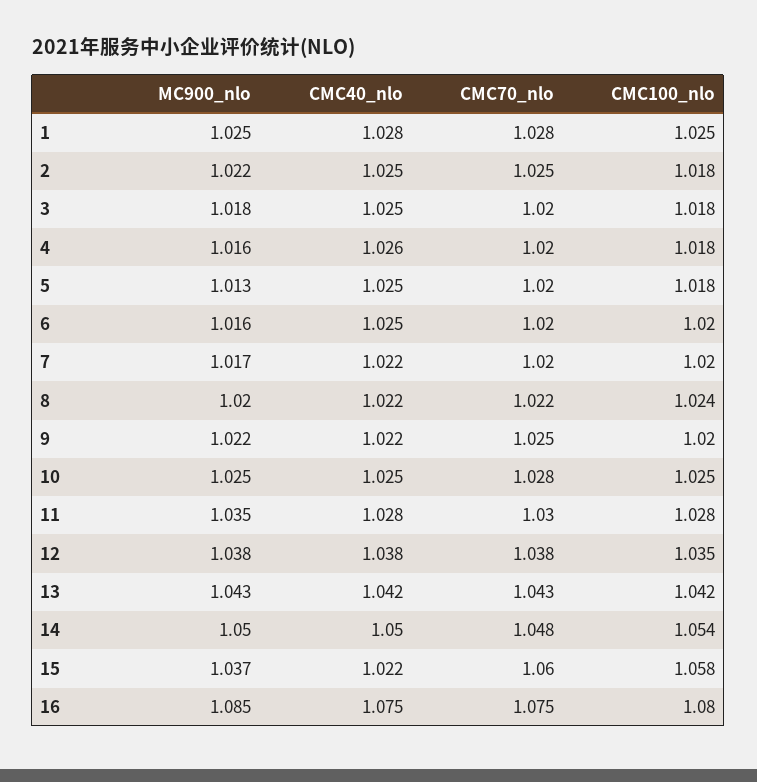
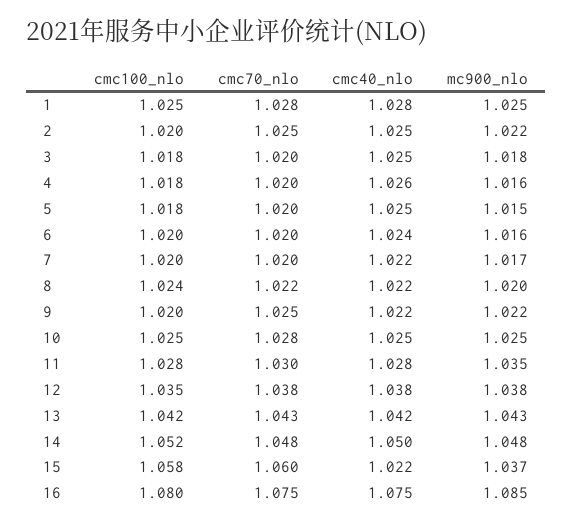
CMC100_nlo, 2: 1.018 -> 1.02
MC900_nlo, 5: 1.013 -> 1.015
CMC40_nlo, 6: 1.025 -> 1.024
MC900_nlo, 14: 1.05 -> 1.048
CMC100_nlo, 14: 1.054 -> 1.052

